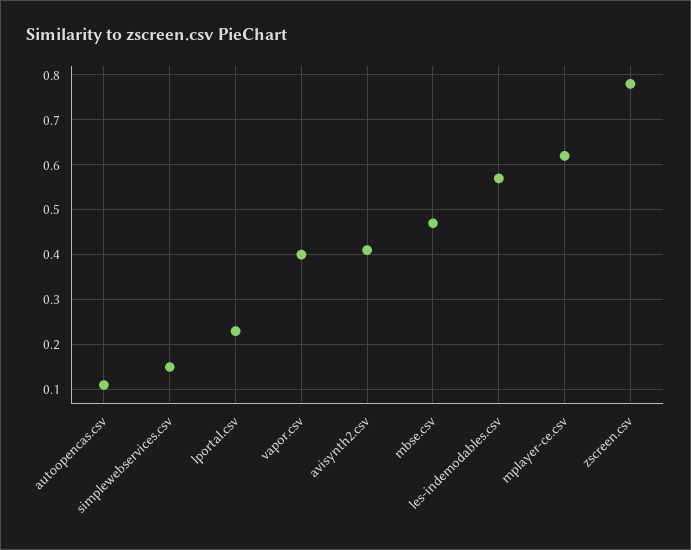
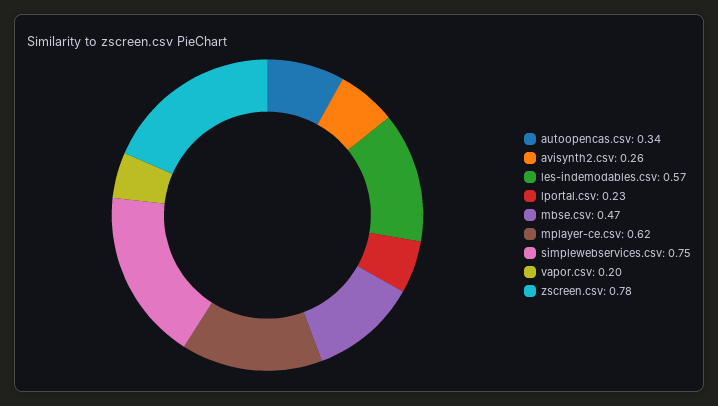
autoopencas.csv: 0.1 -> 0.34
simplewebservices.csv: 0.15 -> 0.75
vapor.csv: 0.4 -> 0.2
avisynth2.csv: 0.4 -> 0.26

